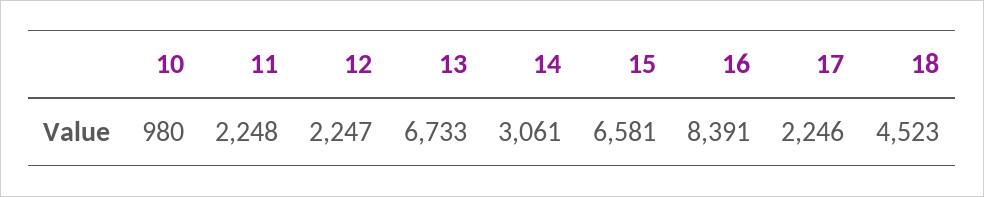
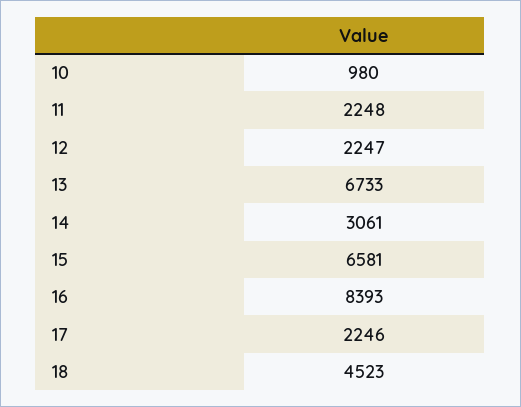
16: 8391 -> 8393

